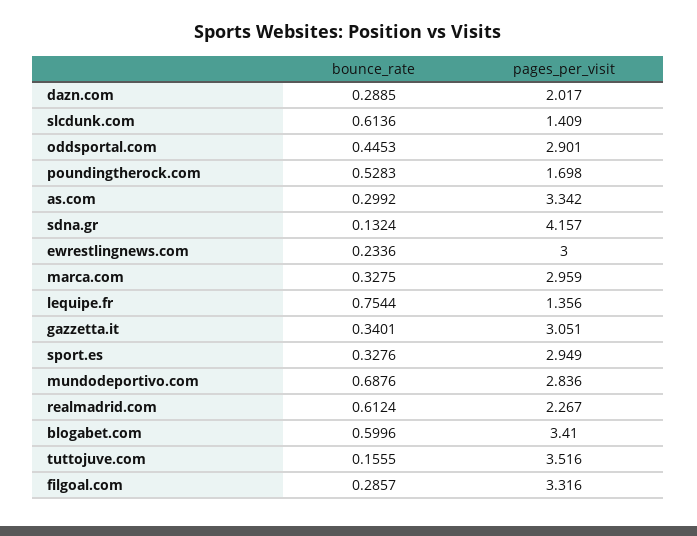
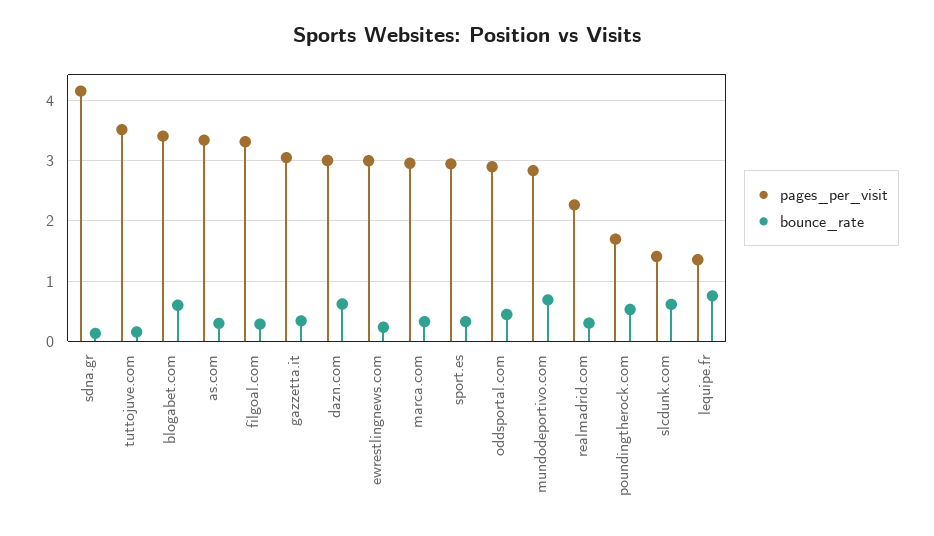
bounce_rate, dazn.com: 0.2885 -> 0.6
pages_per_visit, dazn.com: 2.017 -> 3
bounce_rate, realmadrid.com: 0.6124 -> 0.3

